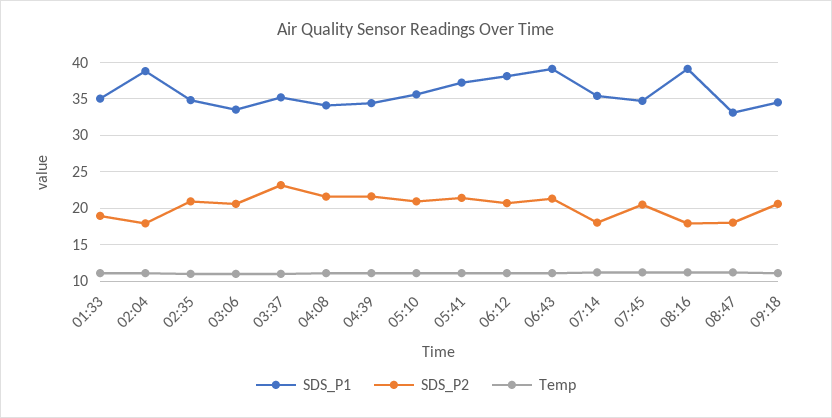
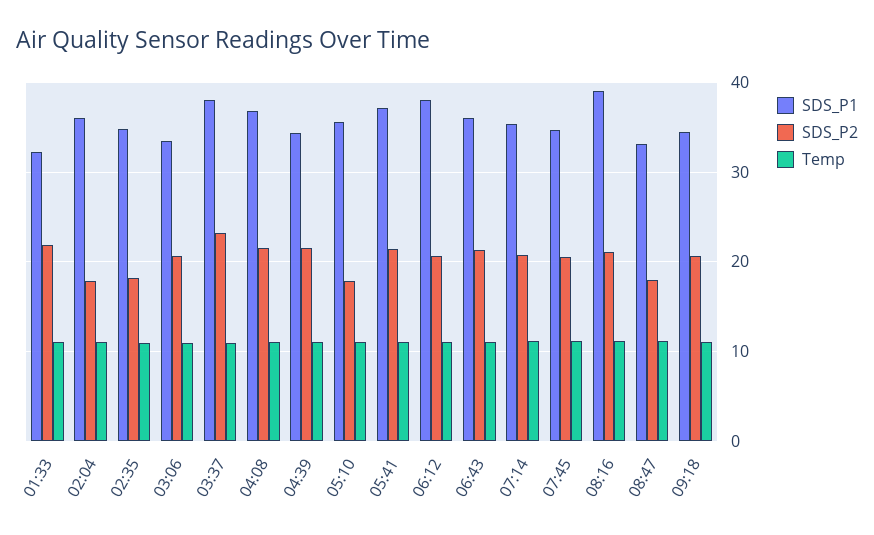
SDS_P1, 01:33: 35 -> 32
SDS_P2, 01:33: 19 -> 22
SDS_P1, 02:04: 39 -> 36
SDS_P2, 02:35: 21 -> 18
SDS_P1, 03:37: 35 -> 38
SDS_P1, 04:08: 34 -> 37
SDS_P2, 05:10: 21 -> 18
SDS_P1, 06:43: 39 -> 36
SDS_P2, 07:14: 18 -> 21
SDS_P2, 08:16: 18 -> 21

